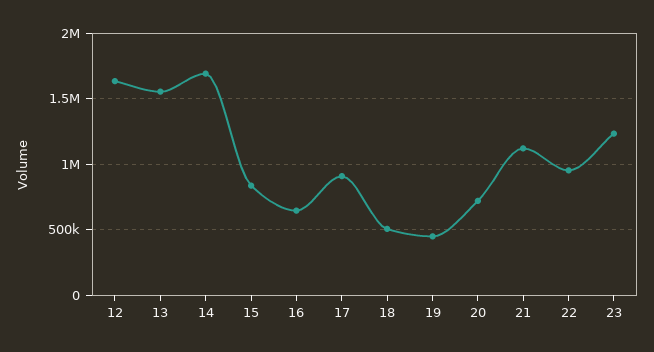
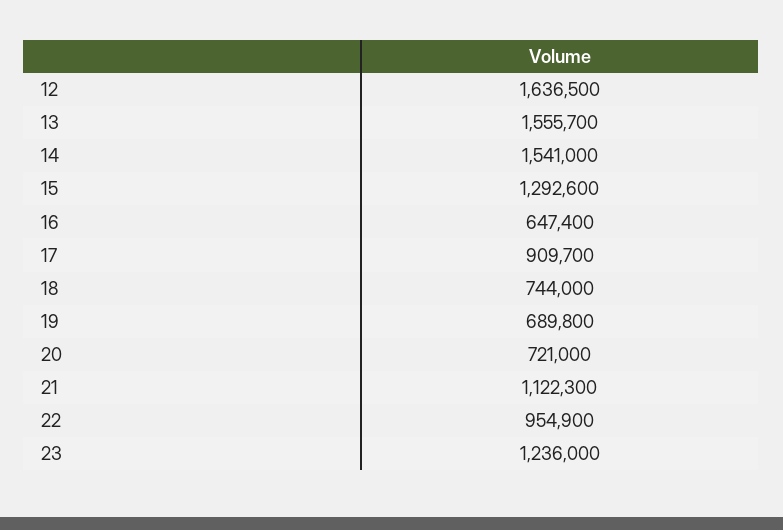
14: 1700000 -> 1541000
15: 850000 -> 1292600
18: 500000 -> 744000
19: 450000 -> 689800

